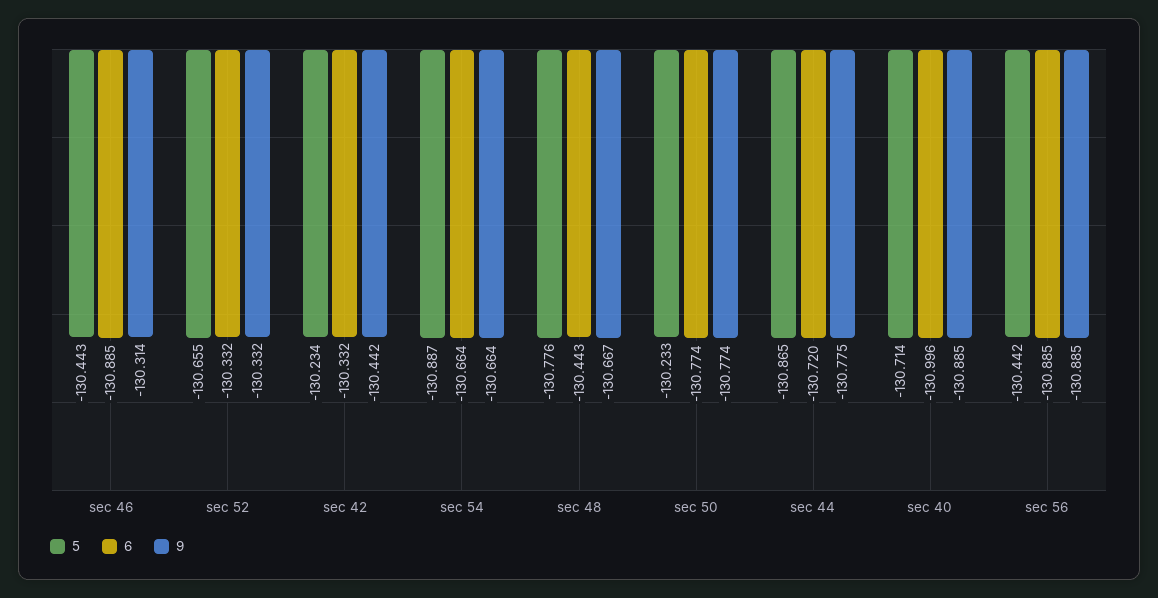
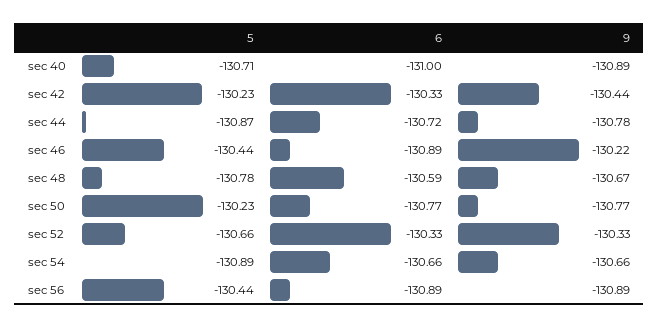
9, sec 46: -130.314 -> -130.22
6, sec 48: -130.443 -> -130.59

